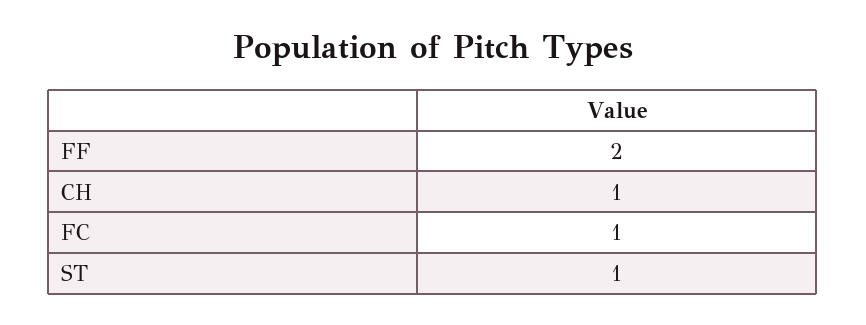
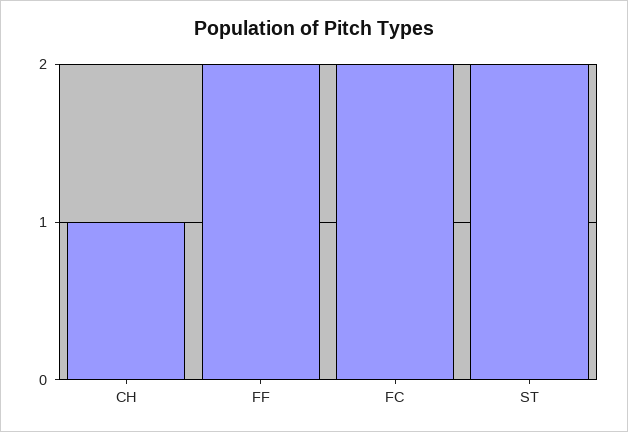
FC: 1 -> 2
ST: 1 -> 2

